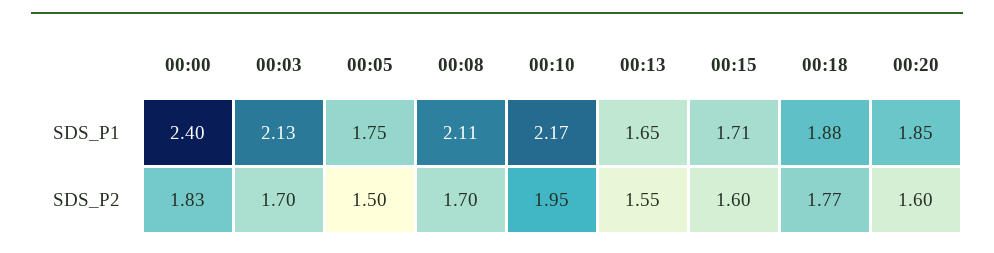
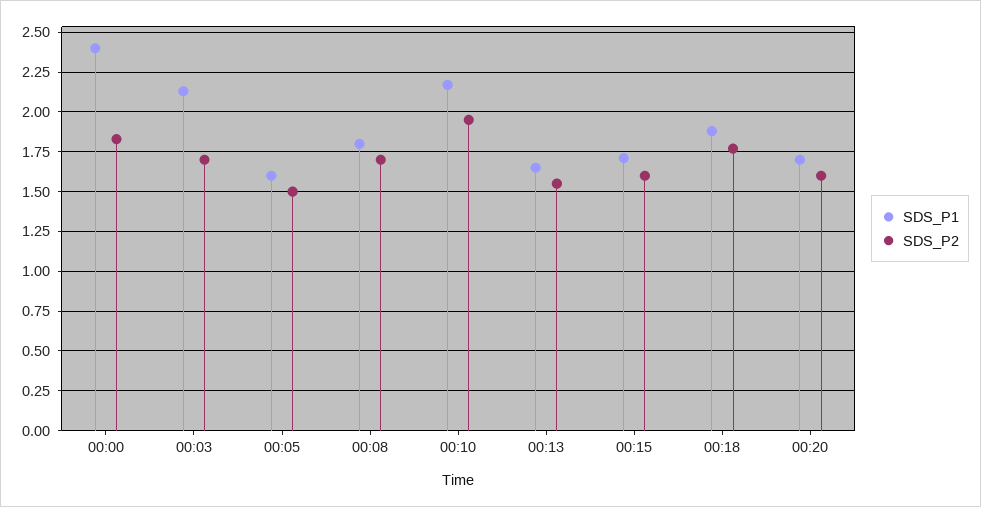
SDS_P1, 00:05: 1.75 -> 1.6
SDS_P1, 00:08: 2.11 -> 1.8
SDS_P1, 00:20: 1.85 -> 1.7

